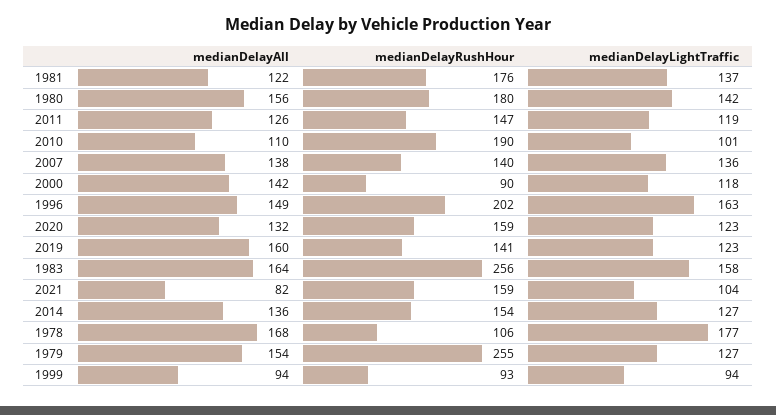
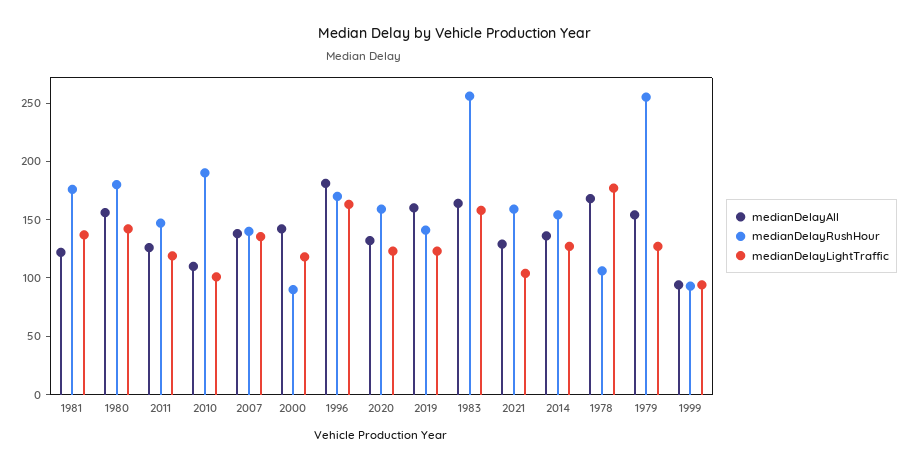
medianDelayAll, 1996: 149 -> 180
medianDelayRushHour, 1996: 202 -> 170
medianDelayAll, 2021: 82 -> 130

